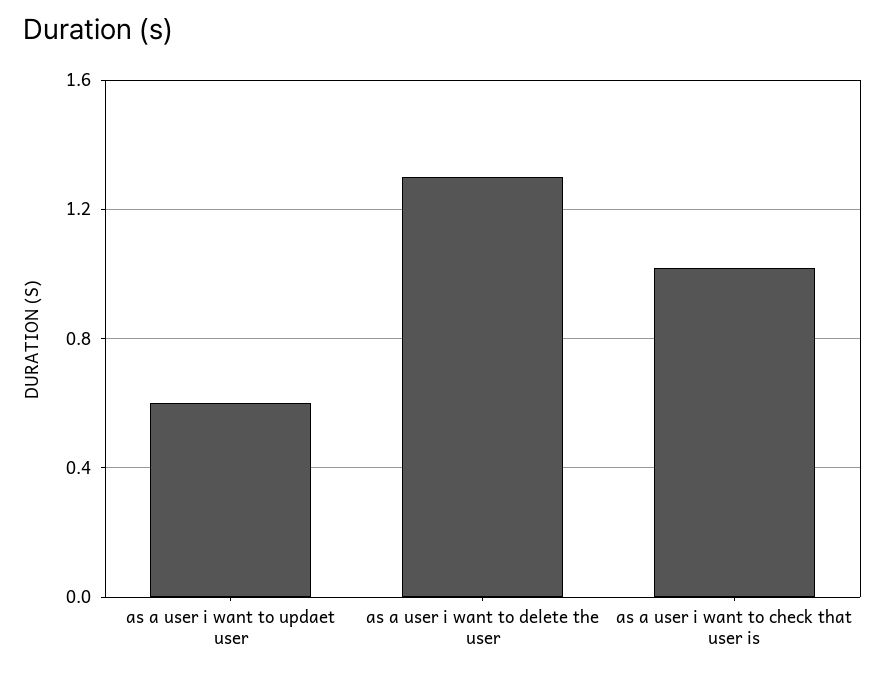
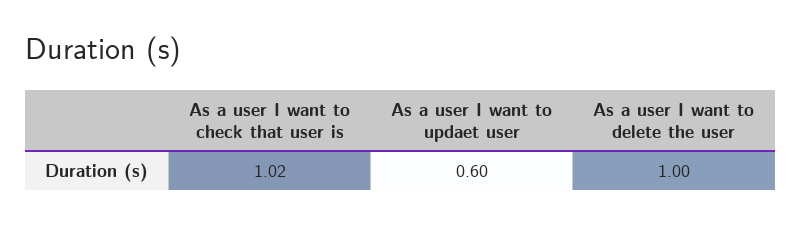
as a user i want to delete the user: 1.3 -> 1

